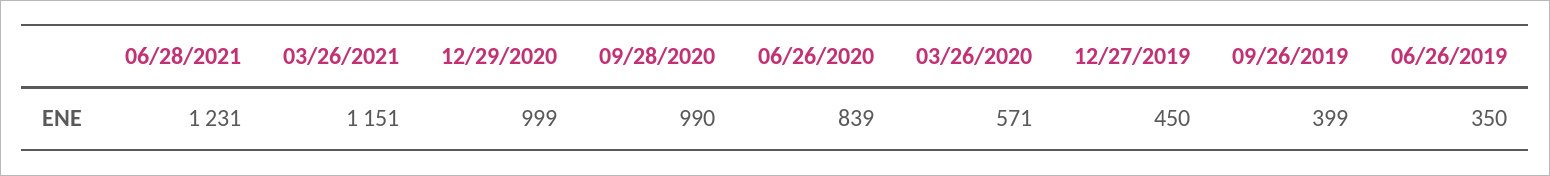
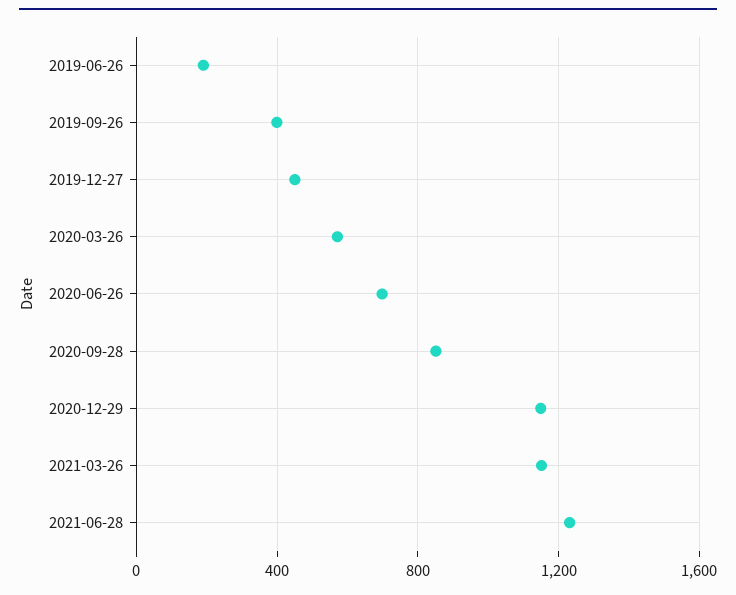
12/29/2020: 999 -> 1150
09/28/2020: 990 -> 850
06/26/2020: 839 -> 700
06/26/2019: 350 -> 200

